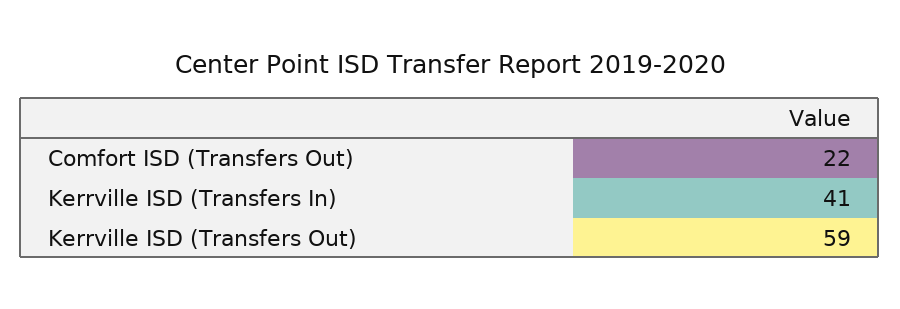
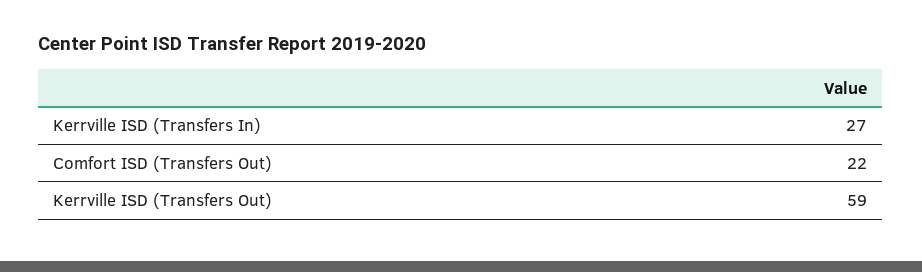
Kerrville ISD (Transfers In): 41 -> 27

